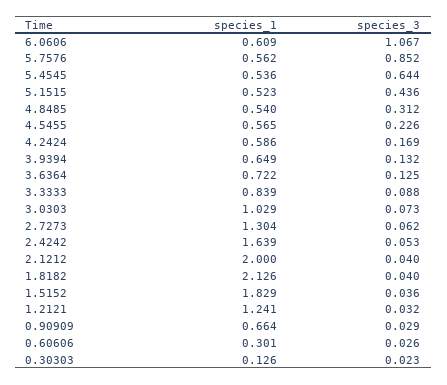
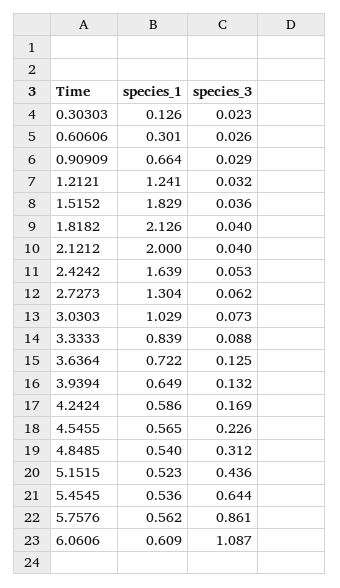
species_3, 6.0606: 1.067 -> 1.087
species_3, 5.7576: 0.852 -> 0.861

